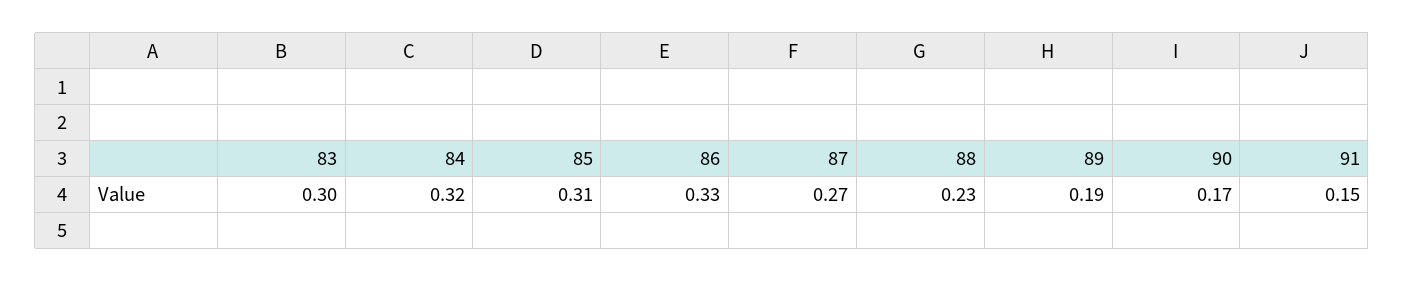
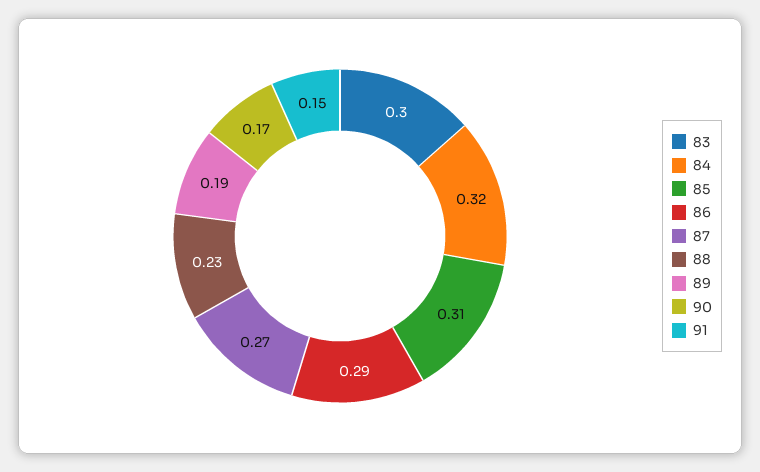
86: 0.33 -> 0.29

